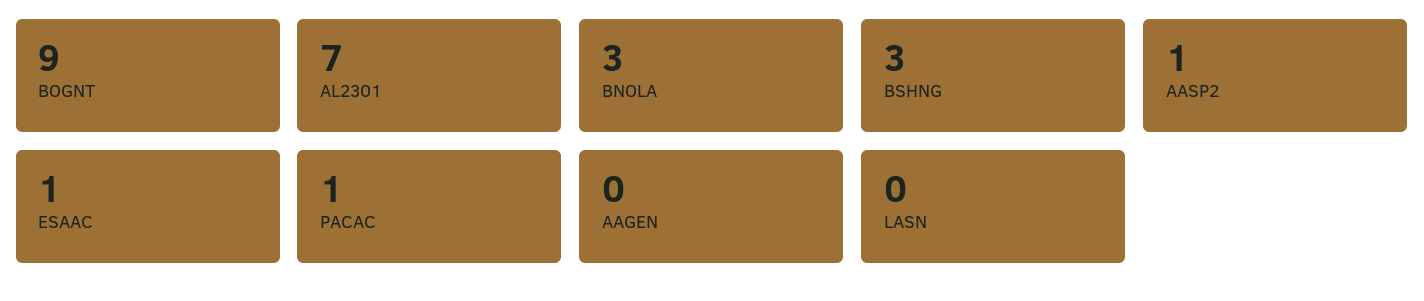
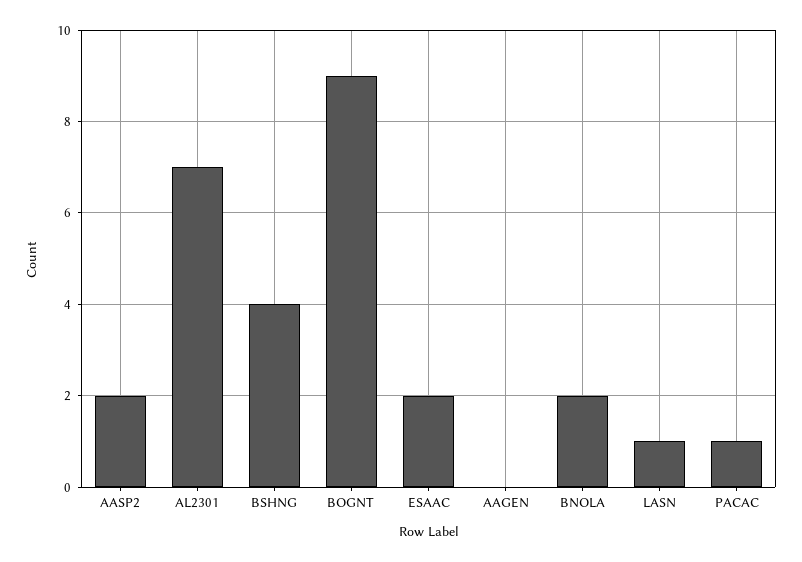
BNOLA: 3 -> 2
BSHNG: 3 -> 4
AASP2: 1 -> 2
ESAAC: 1 -> 2
LASN: 0 -> 1

